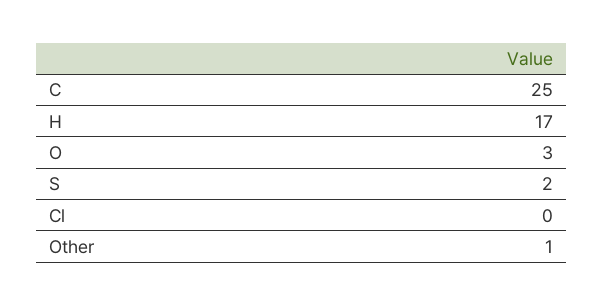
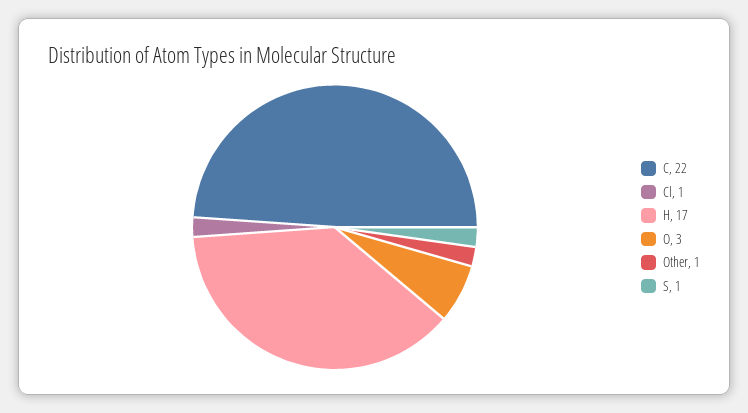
C: 25 -> 22
S: 2 -> 1
Cl: 0 -> 1

